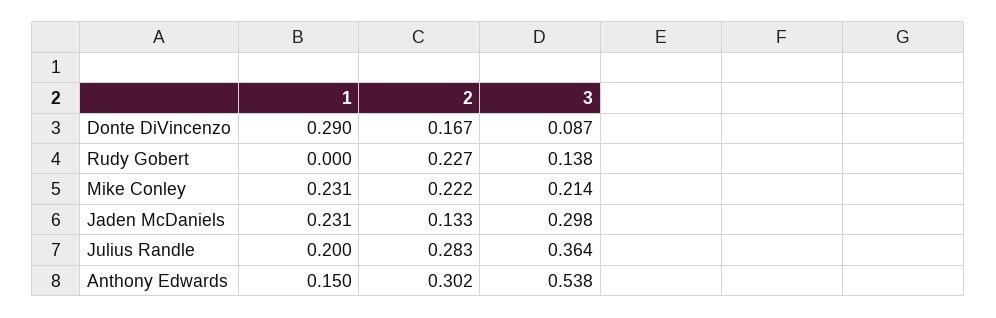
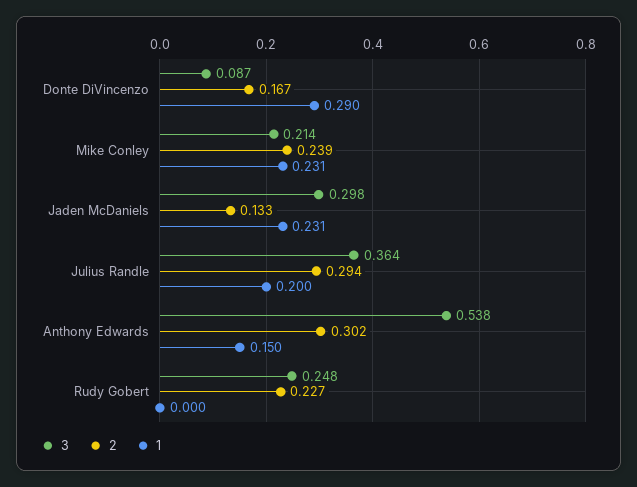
3, Rudy Gobert: 0.138 -> 0.248
2, Mike Conley: 0.222 -> 0.239
2, Julius Randle: 0.283 -> 0.294

